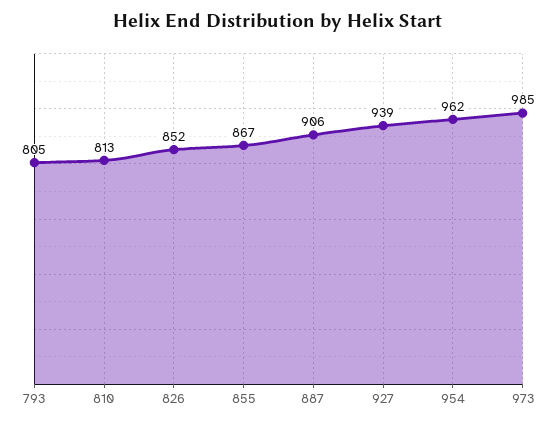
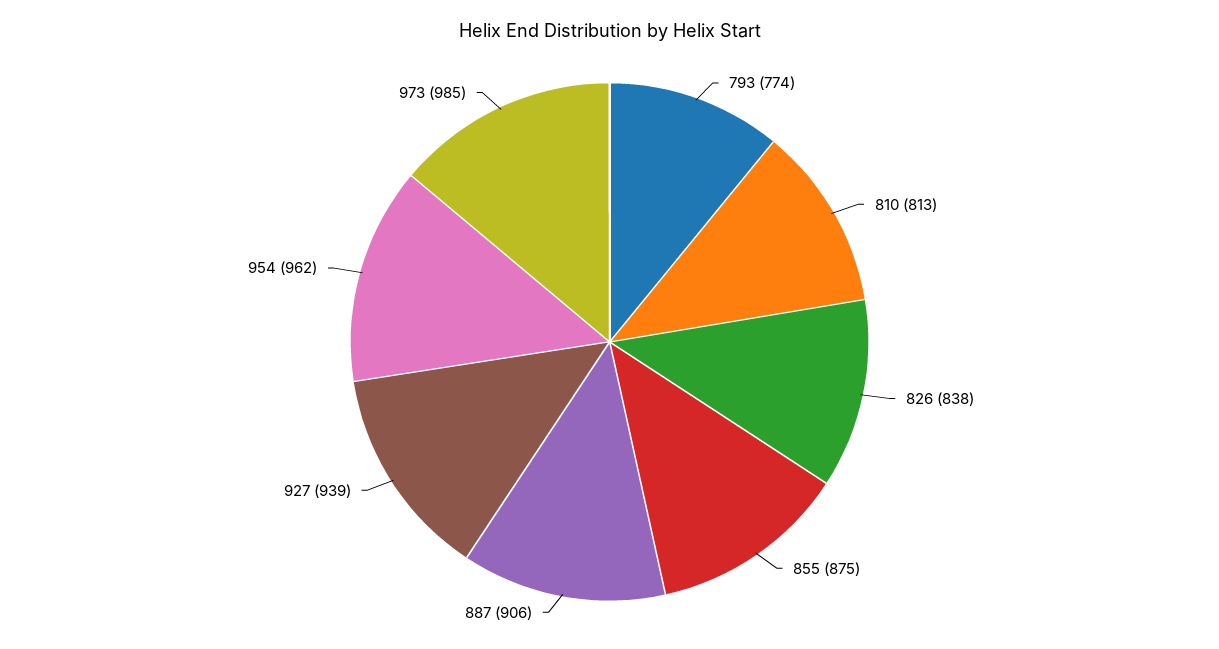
793: 805 -> 774
826: 852 -> 838
855: 867 -> 875

